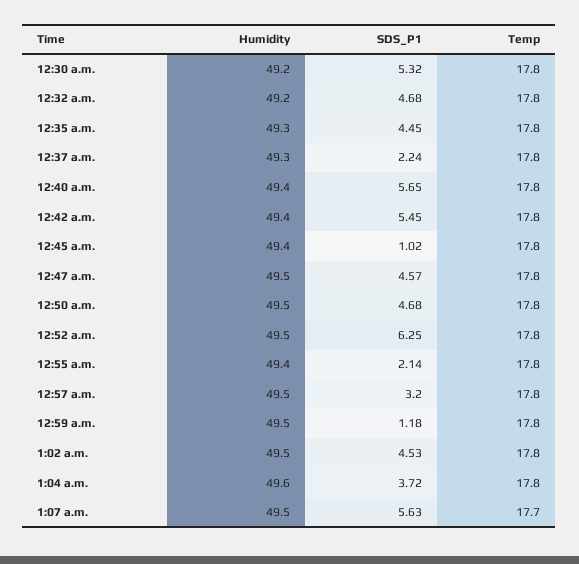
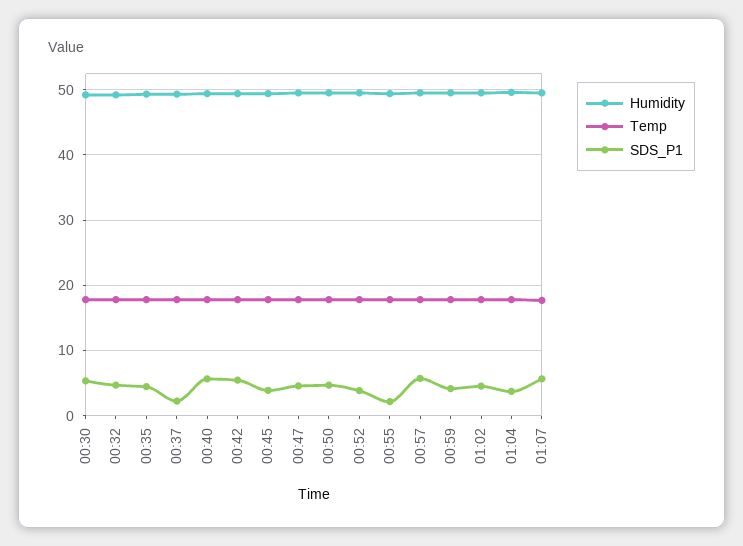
SDS_P1, 12:45 a.m.: 1.02 -> 4
SDS_P1, 12:52 a.m.: 6.25 -> 4
SDS_P1, 12:57 a.m.: 3.2 -> 6
SDS_P1, 12:59 a.m.: 1.18 -> 4

